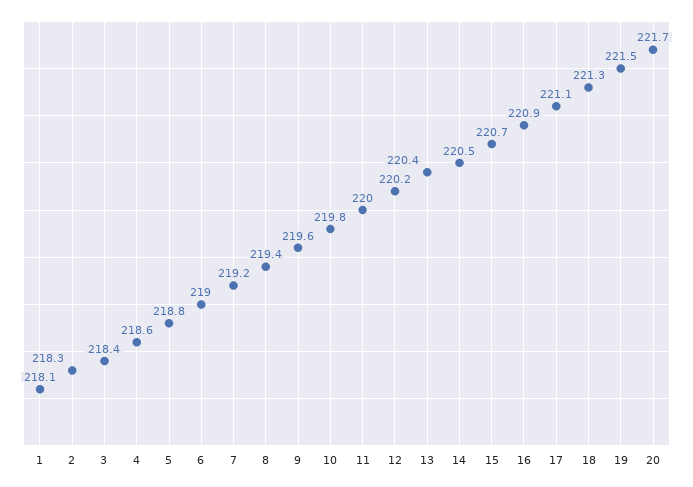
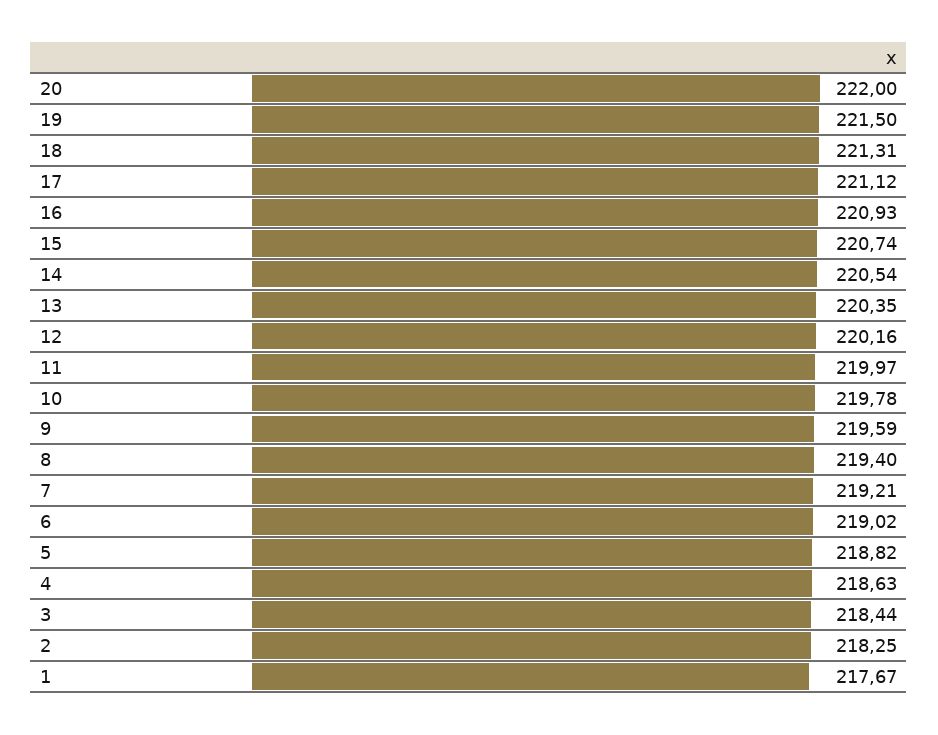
1: 218.1 -> 217.67
20: 221.7 -> 222

